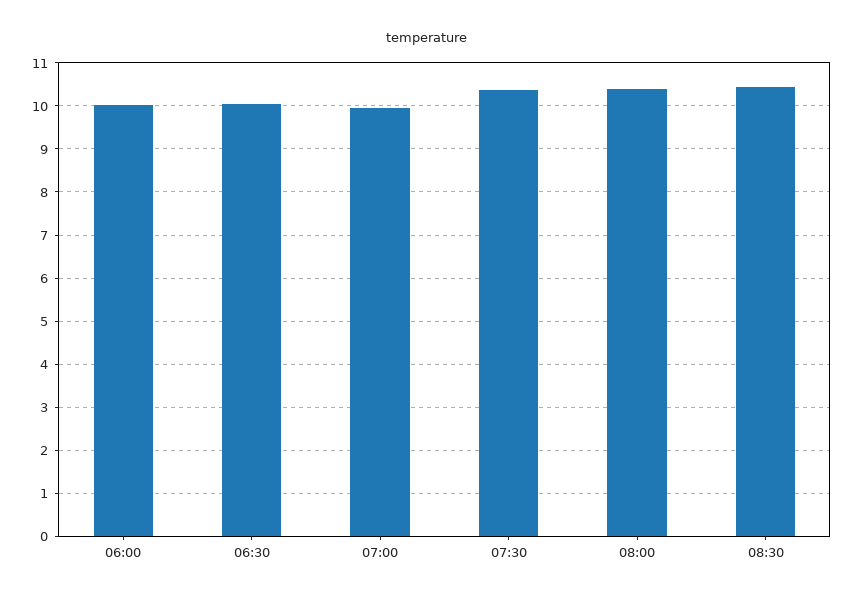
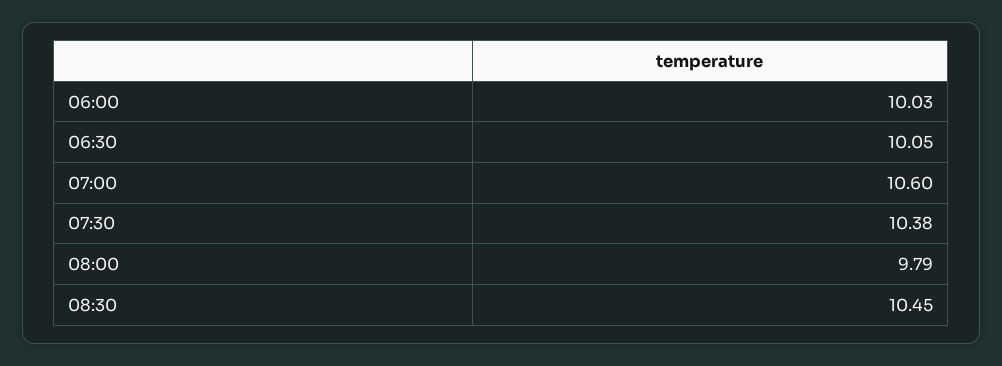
07:00: 10 -> 10.6
08:00: 10.4 -> 9.79

